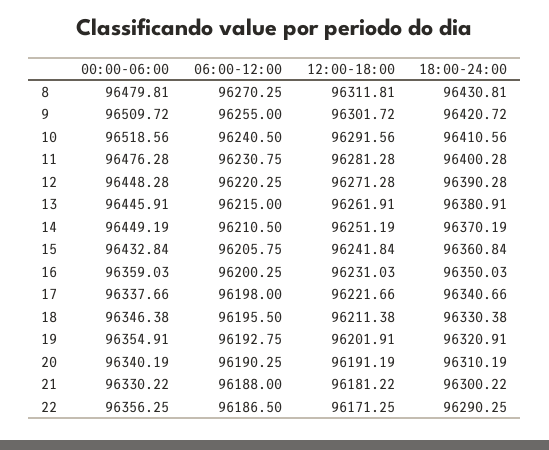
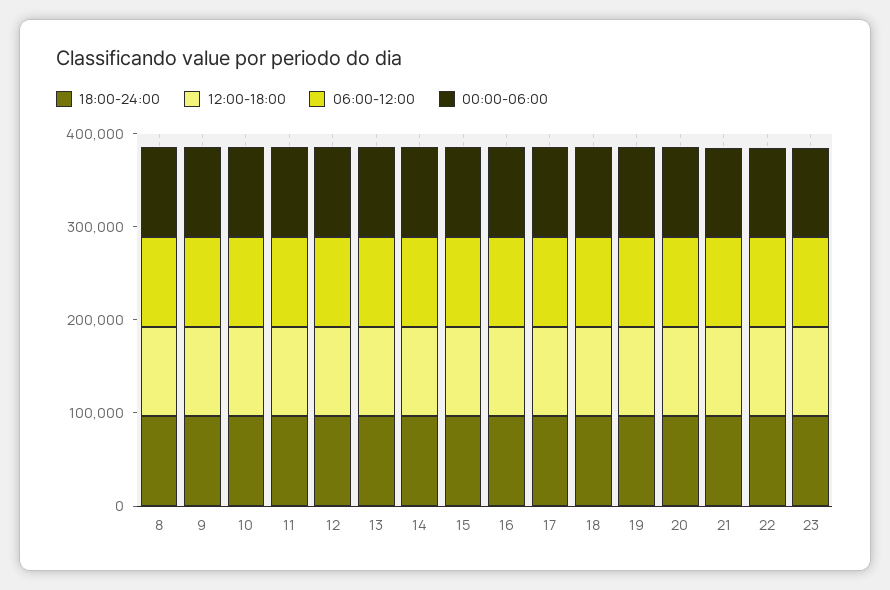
18:00-24:00, 23: none -> 100000
12:00-18:00, 23: none -> 100000
06:00-12:00, 23: none -> 100000
00:00-06:00, 23: none -> 100000

